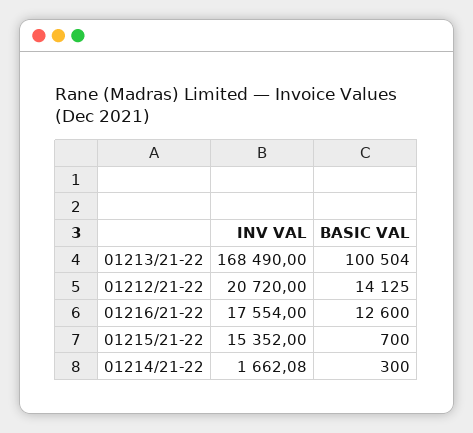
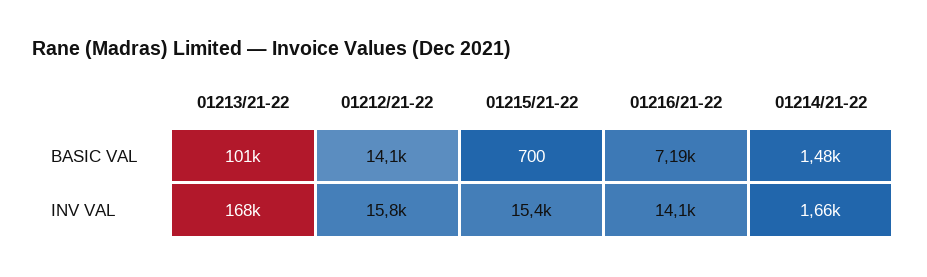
INV VAL, 01212/21-22: 20720 -> 15800
INV VAL, 01216/21-22: 17554 -> 14100
BASIC VAL, 01216/21-22: 12600 -> 7190
BASIC VAL, 01214/21-22: 300 -> 1480

